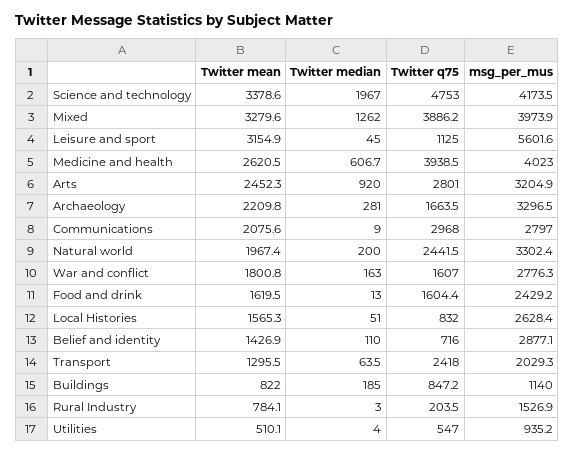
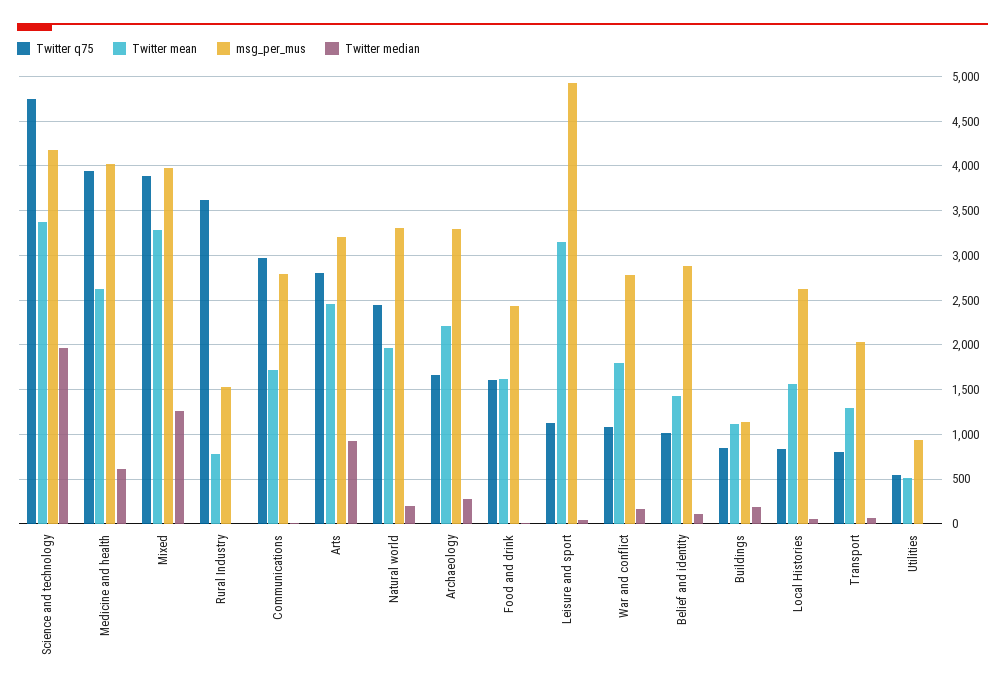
msg_per_mus, Leisure and sport: 5601.6 -> 4900
Twitter mean, Communications: 2075.6 -> 1700
Twitter q75, War and conflict: 1607 -> 1100
Twitter q75, Belief and identity: 716 -> 1000
Twitter q75, Transport: 2418 -> 800
Twitter mean, Buildings: 822 -> 1100
Twitter q75, Rural Industry: 203.5 -> 3600

